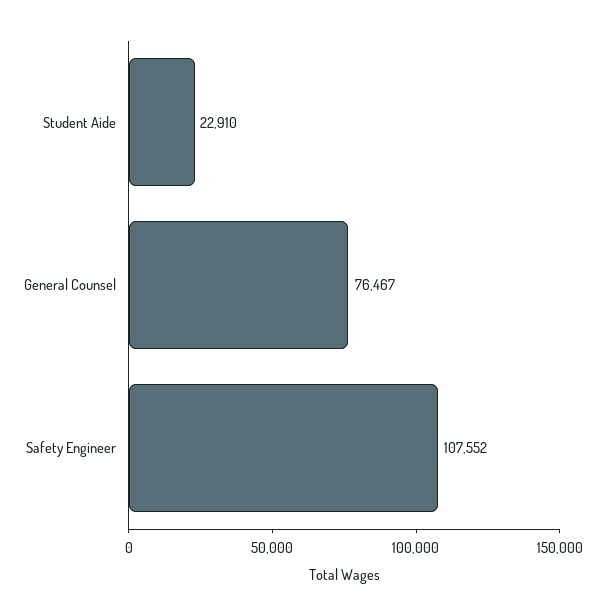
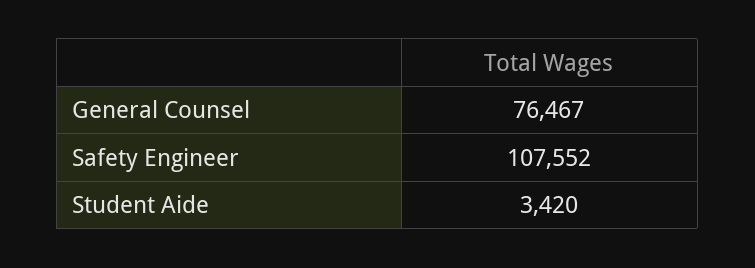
Student Aide: 22910 -> 3420

